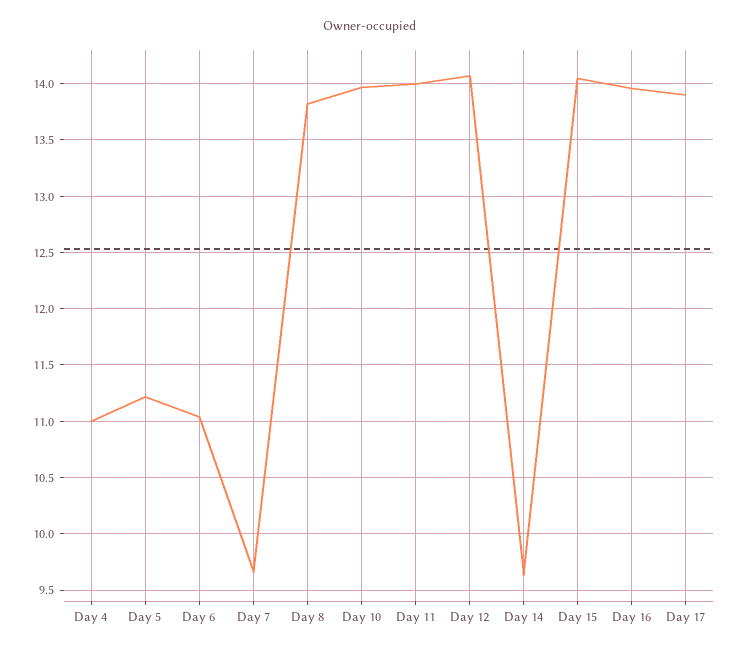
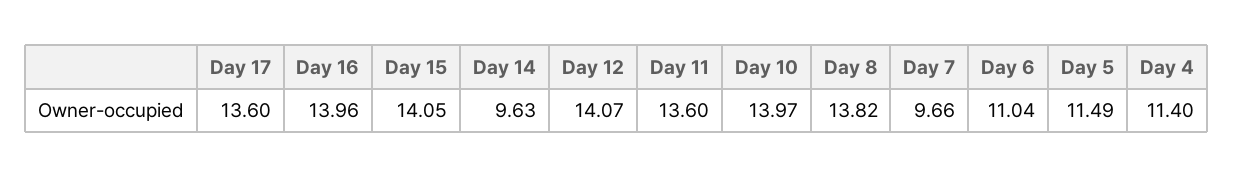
Day 4: 11 -> 11.4
Day 5: 11.2 -> 11.49
Day 11: 14 -> 13.6
Day 17: 13.9 -> 13.6

